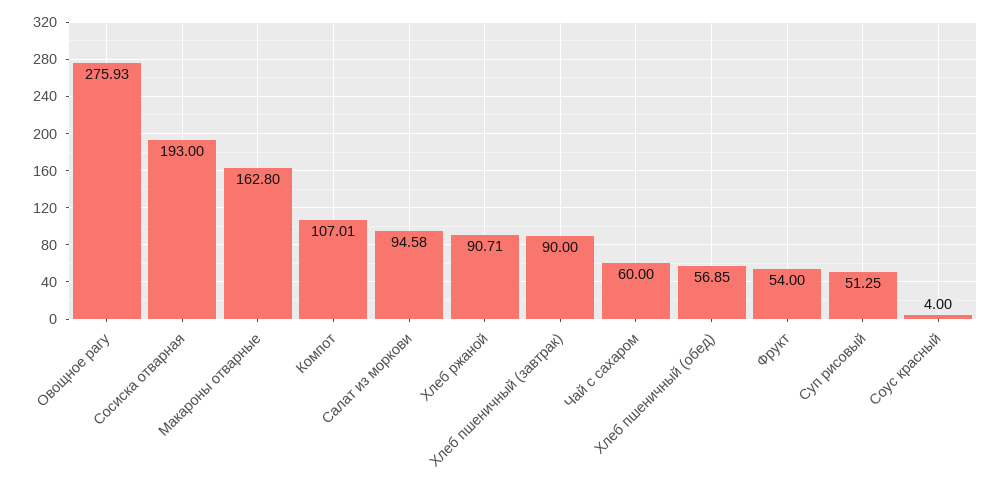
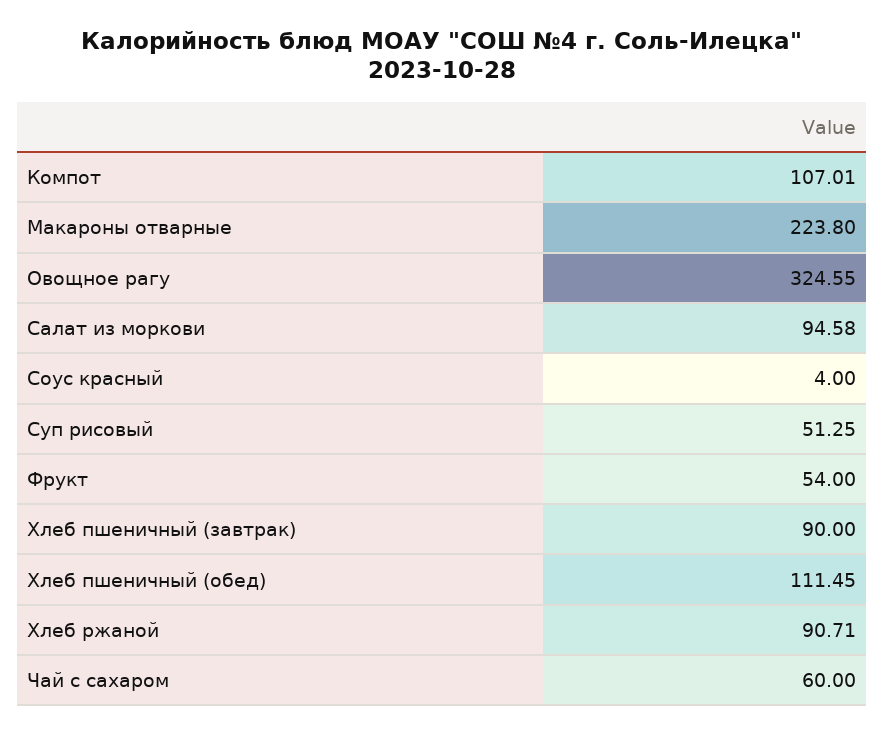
Овощное рагу: 275.93 -> 324.55
Сосиска отварная: 193 -> none
Макароны отварные: 162.8 -> 223.8
Хлеб пшеничный (обед): 56.85 -> 111.45

